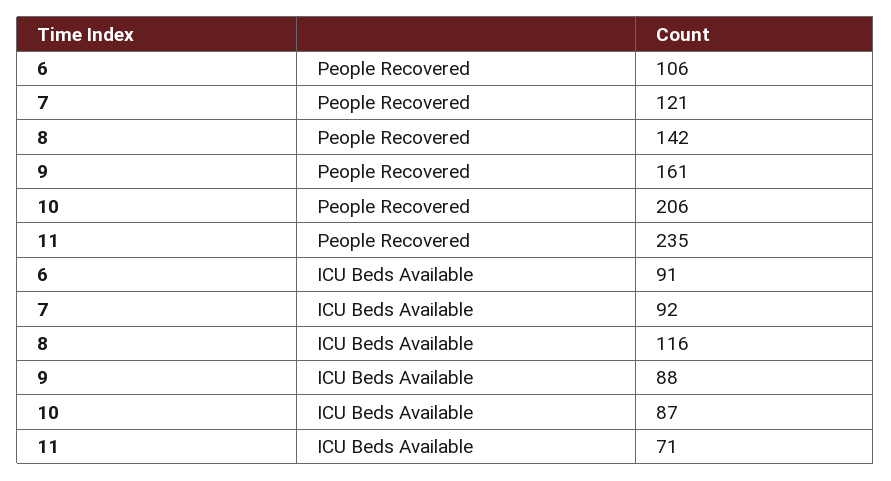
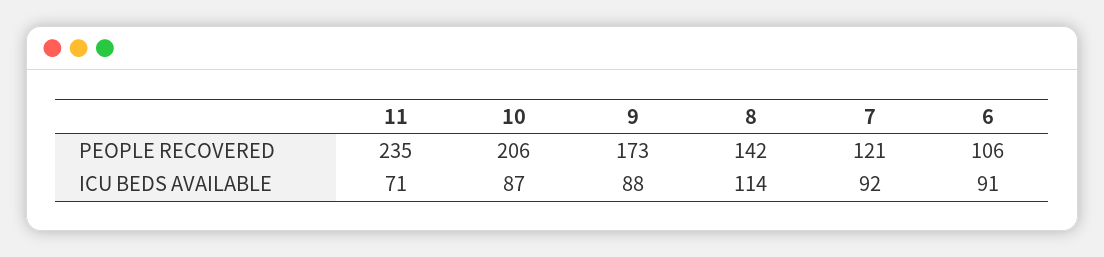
9, People Recovered: 161 -> 173
8, ICU Beds Available: 116 -> 114

